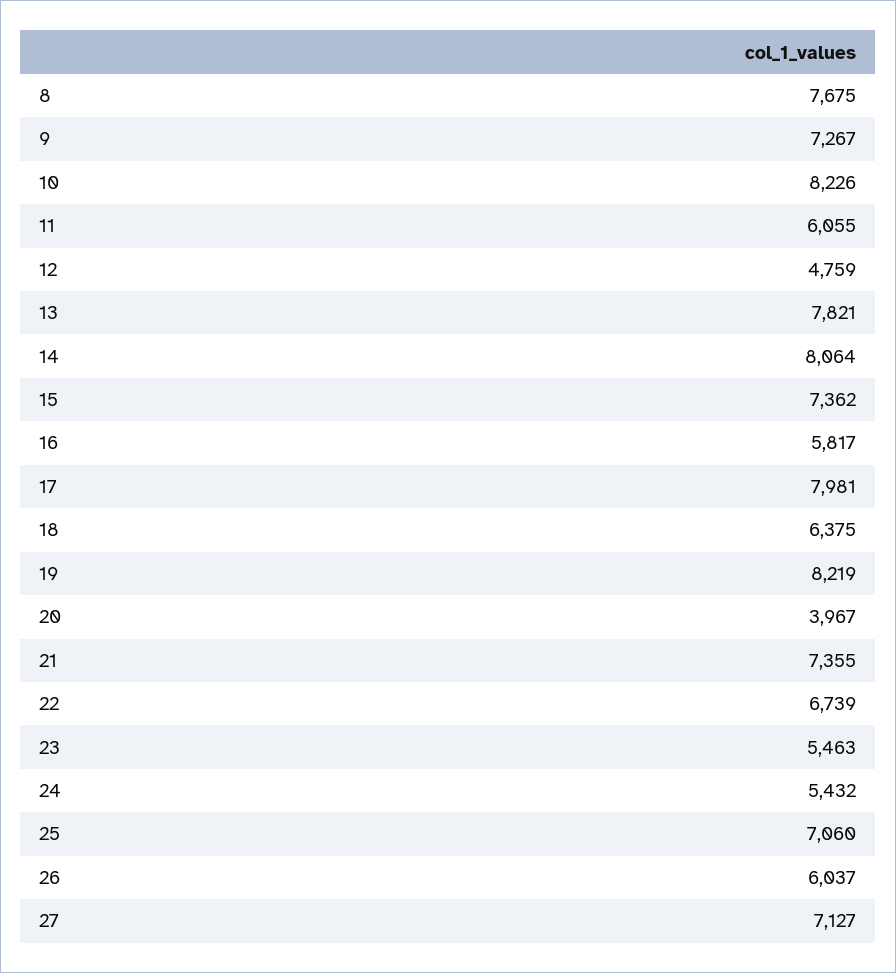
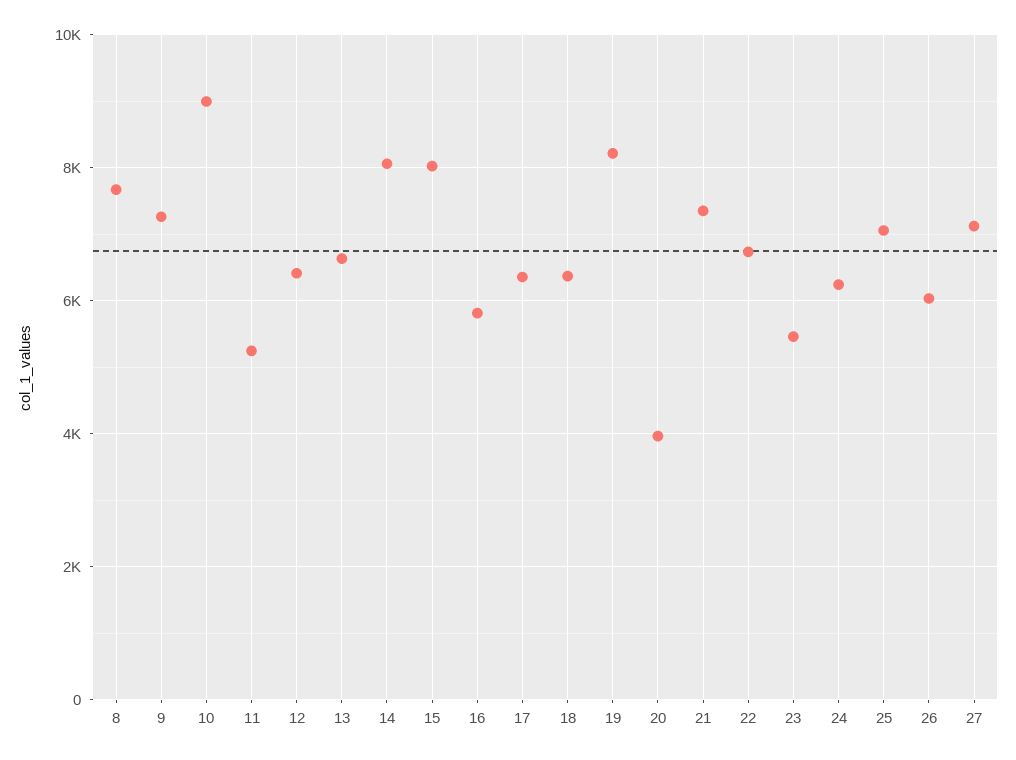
10: 8226 -> 9000
11: 6055 -> 5200
12: 4759 -> 6400
13: 7821 -> 6600
15: 7362 -> 8000
17: 7981 -> 6400
24: 5432 -> 6200

